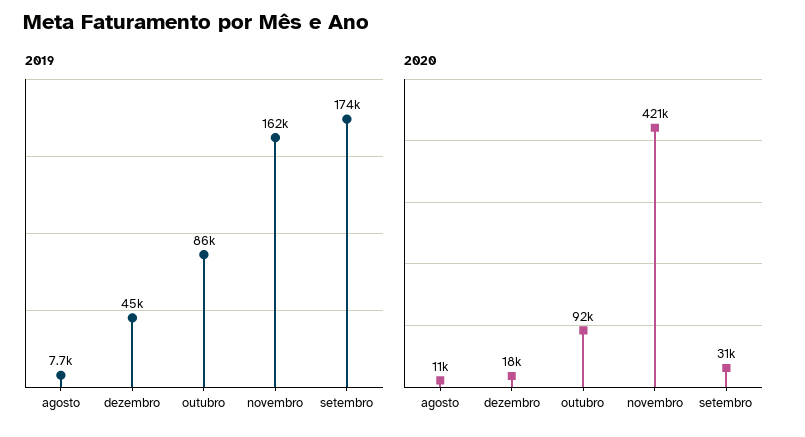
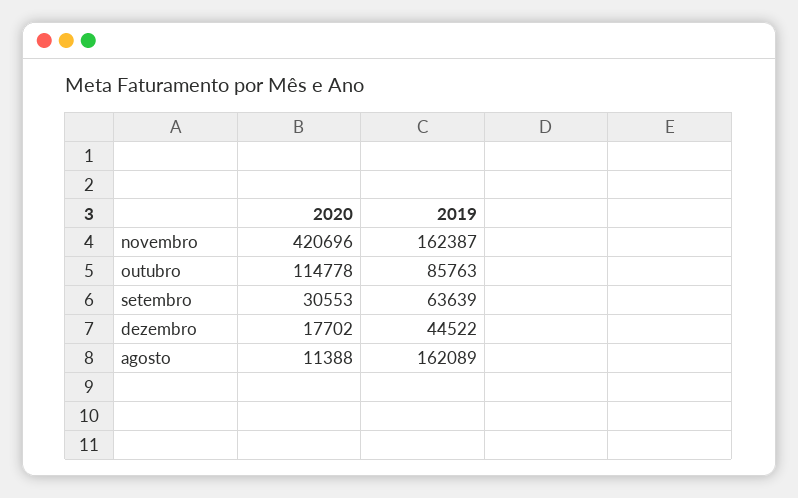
2019, agosto: 7700 -> 162089
2019, setembro: 174000 -> 63639
2020, outubro: 92000 -> 114778

